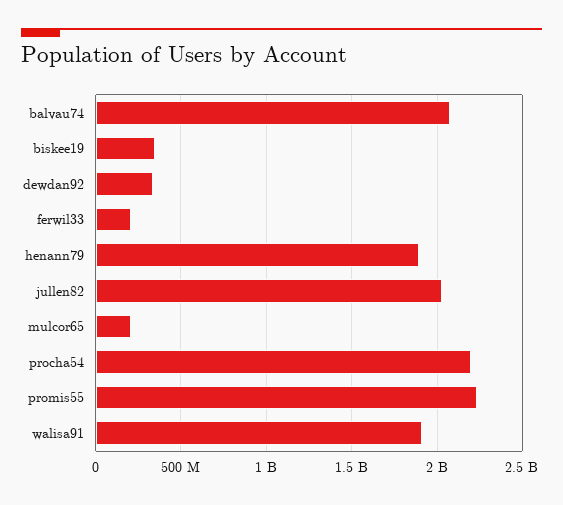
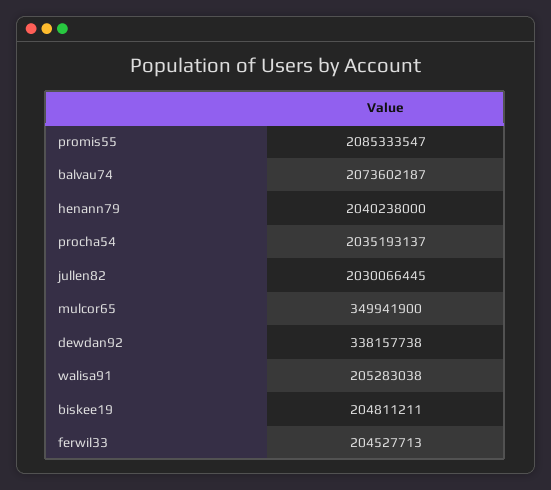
biskee19: 350000000 -> 204811211
henann79: 1900000000 -> 2040238000
mulcor65: 200000000 -> 349941900
procha54: 2200000000 -> 2035193137
promis55: 2250000000 -> 2085333547
walisa91: 1900000000 -> 205283038

